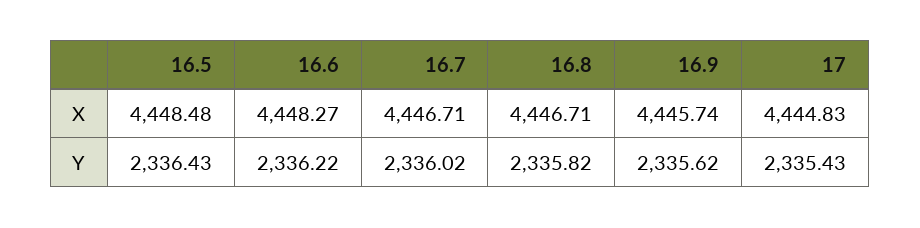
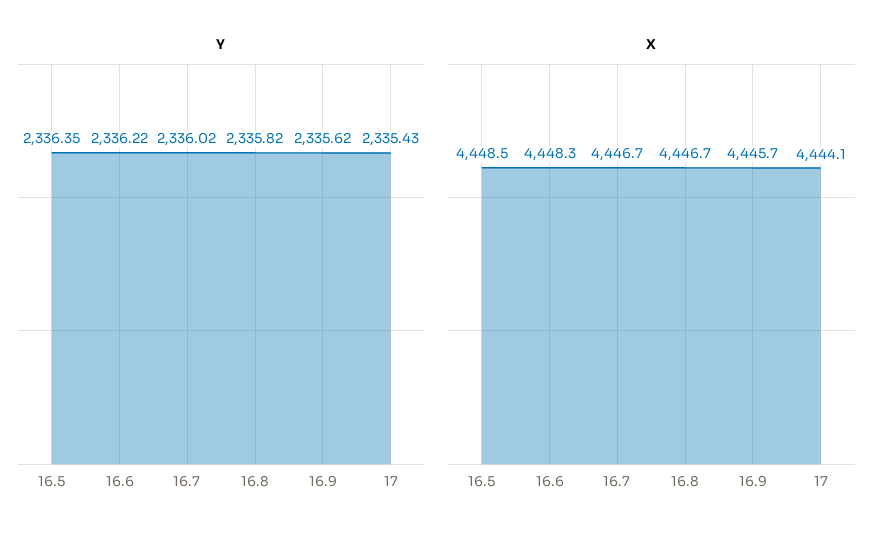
X, 17: 4444.83 -> 4444.1
Y, 16.5: 2336.43 -> 2336.35

